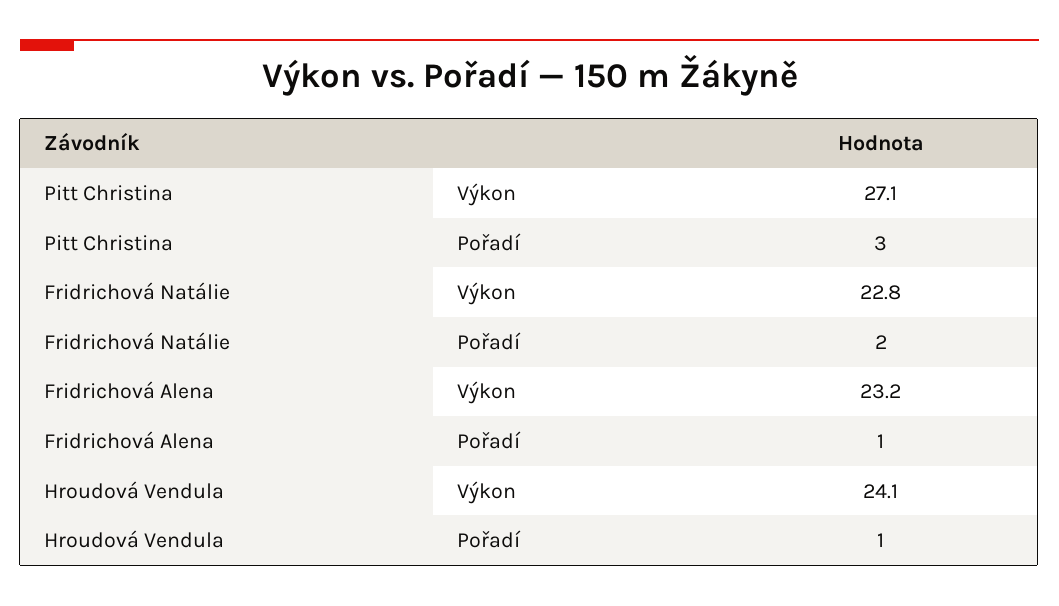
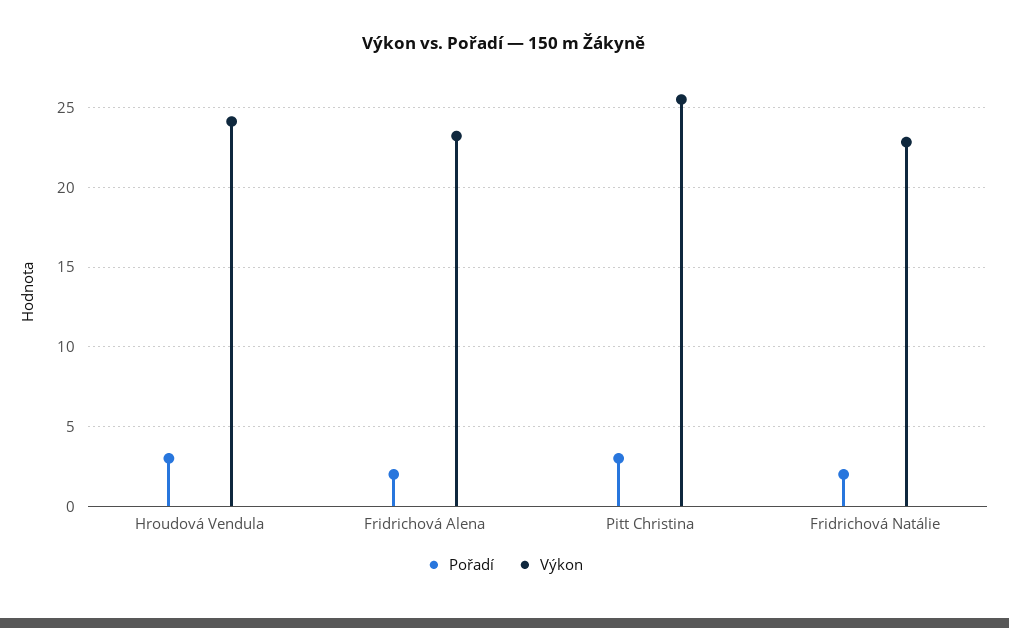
Výkon, Pitt Christina: 27.1 -> 25.5
Pořadí, Fridrichová Alena: 1 -> 2
Pořadí, Hroudová Vendula: 1 -> 3

